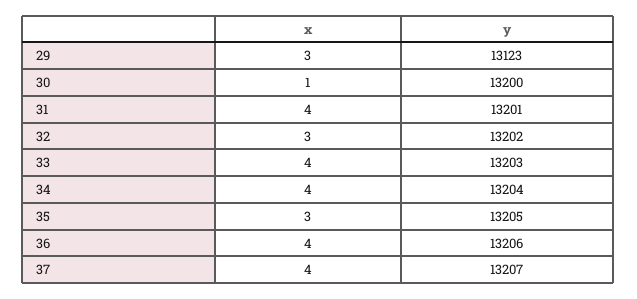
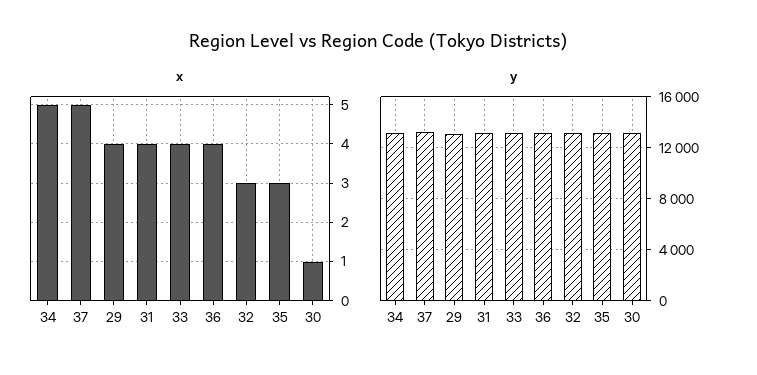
x, 29: 3 -> 4
x, 34: 4 -> 5
x, 37: 4 -> 5

